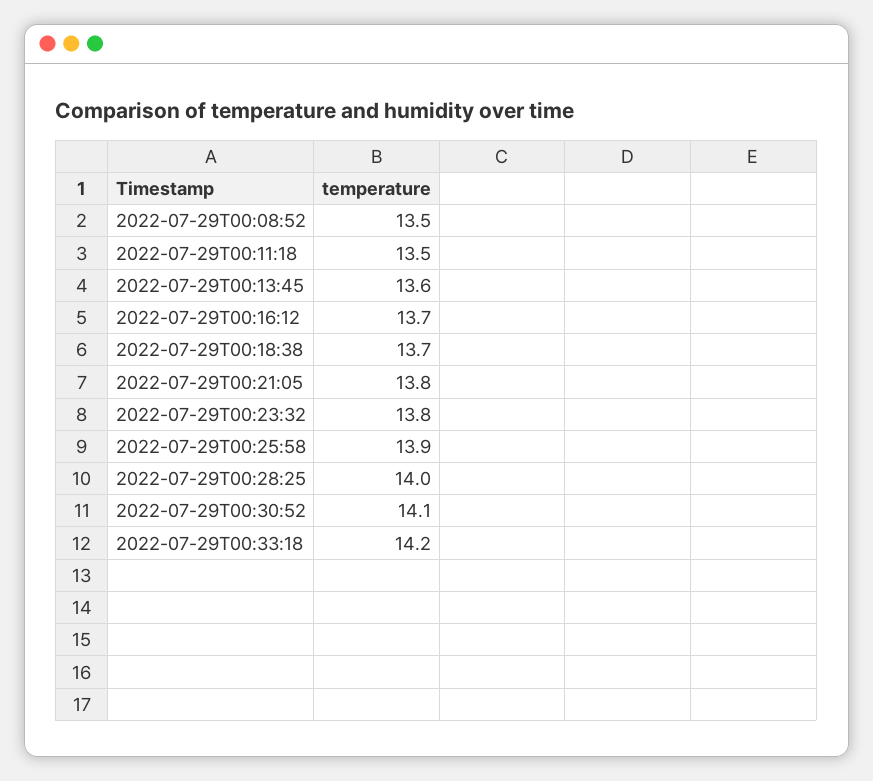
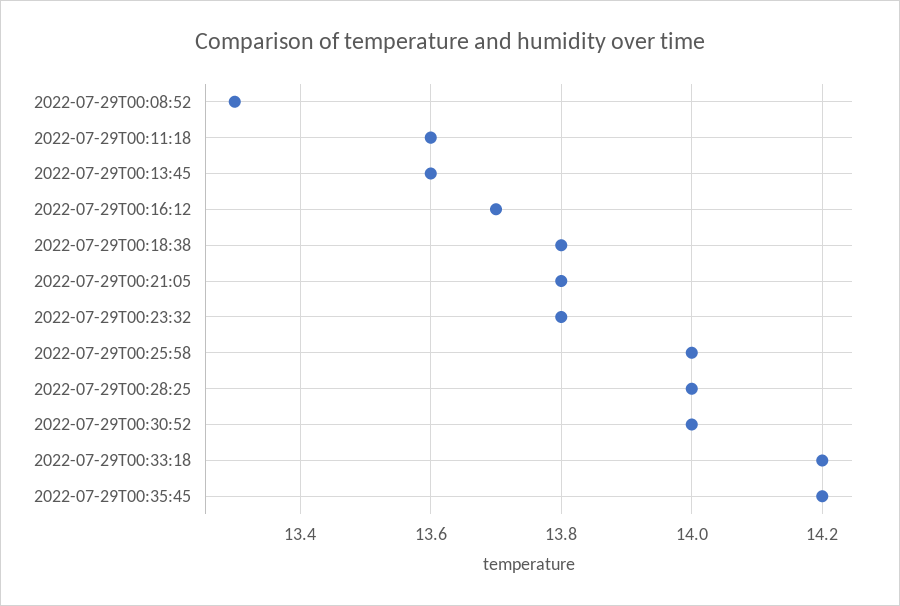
2022-07-29T00:08:52: 13.5 -> 13.3
2022-07-29T00:11:18: 13.5 -> 13.6
2022-07-29T00:18:38: 13.7 -> 13.8
2022-07-29T00:25:58: 13.9 -> 14
2022-07-29T00:30:52: 14.1 -> 14
2022-07-29T00:35:45: none -> 14.2

